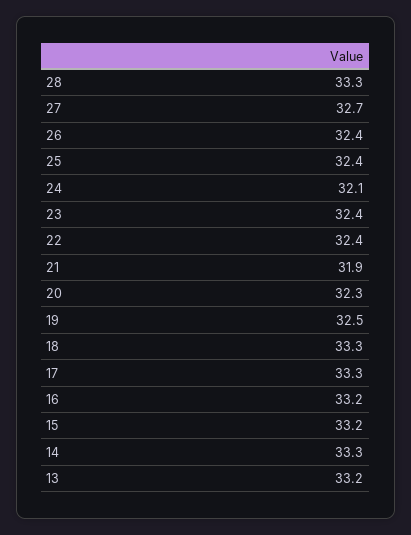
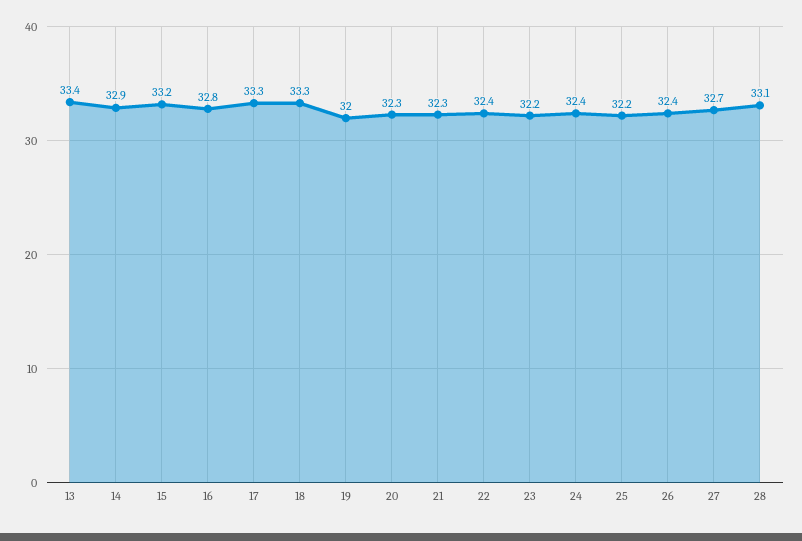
28: 33.3 -> 33.1
25: 32.4 -> 32.2
24: 32.1 -> 32.4
23: 32.4 -> 32.2
21: 31.9 -> 32.3
19: 32.5 -> 32
16: 33.2 -> 32.8
14: 33.3 -> 32.9
13: 33.2 -> 33.4

